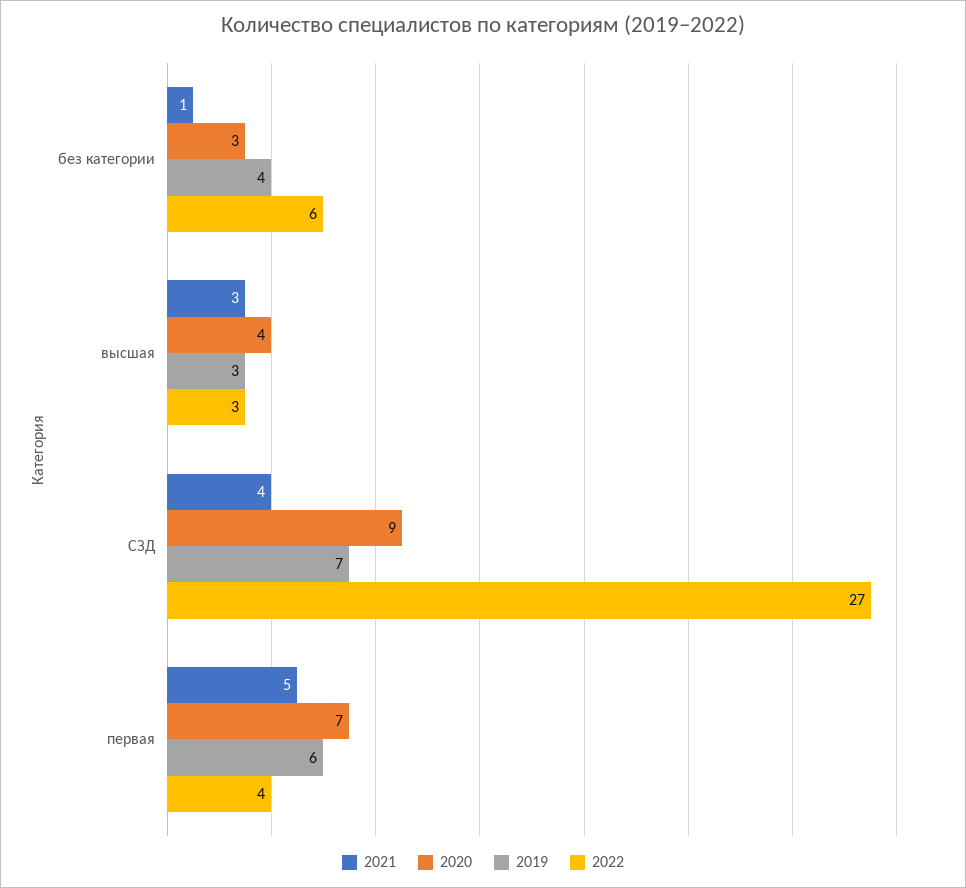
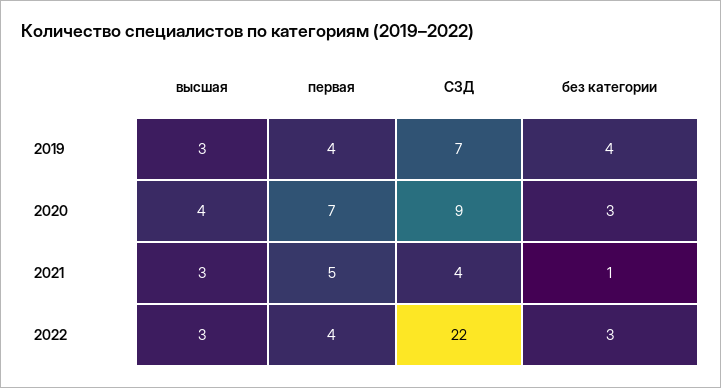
2022, без категории: 6 -> 3
2022, СЗД: 27 -> 22
2019, первая: 6 -> 4

